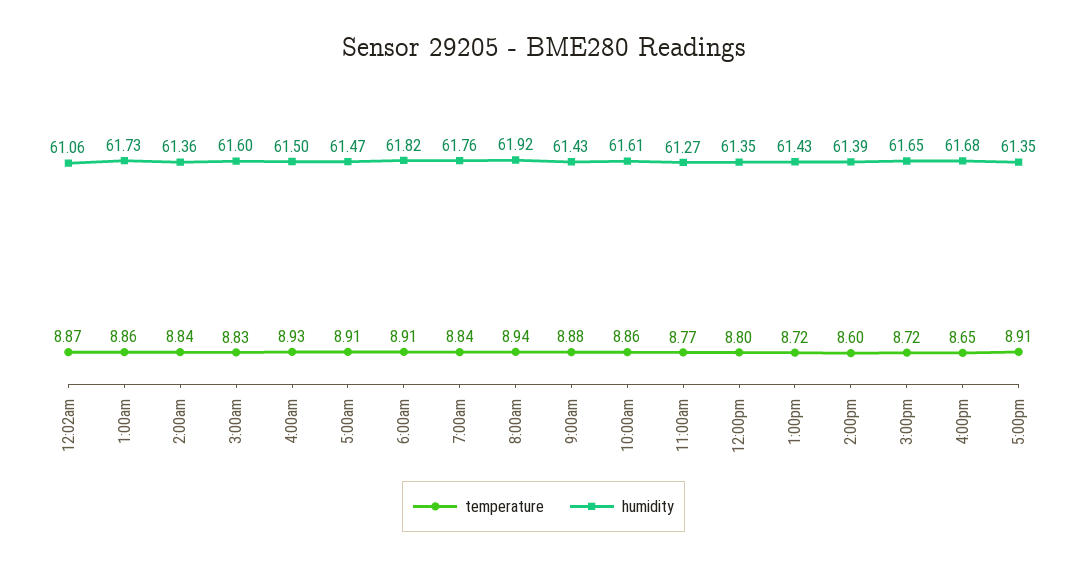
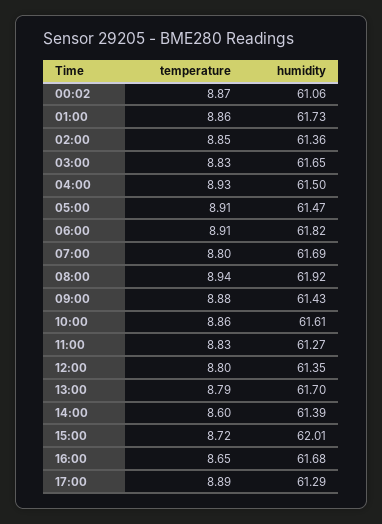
temperature, 2:00am: 8.84 -> 8.85
humidity, 3:00am: 61.6 -> 61.65
temperature, 7:00am: 8.84 -> 8.8
humidity, 7:00am: 61.76 -> 61.69
temperature, 11:00am: 8.77 -> 8.83
temperature, 1:00pm: 8.72 -> 8.79
humidity, 1:00pm: 61.43 -> 61.7
humidity, 3:00pm: 61.65 -> 62.01
temperature, 5:00pm: 8.91 -> 8.89
humidity, 5:00pm: 61.35 -> 61.29

